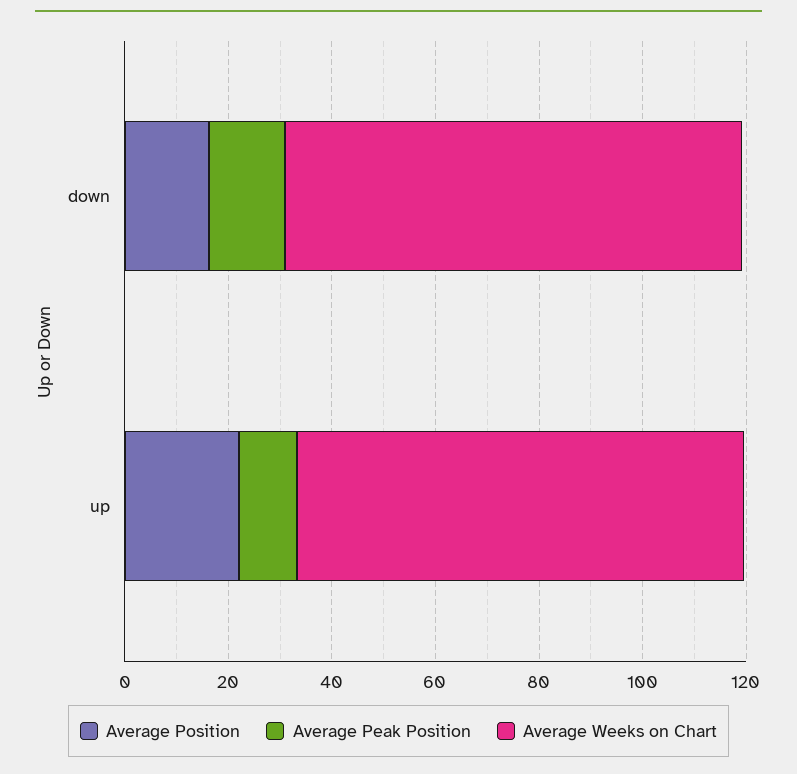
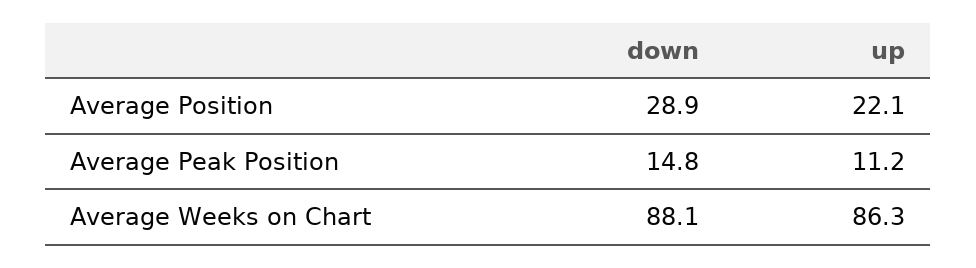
Average Position, down: 15 -> 28.9

